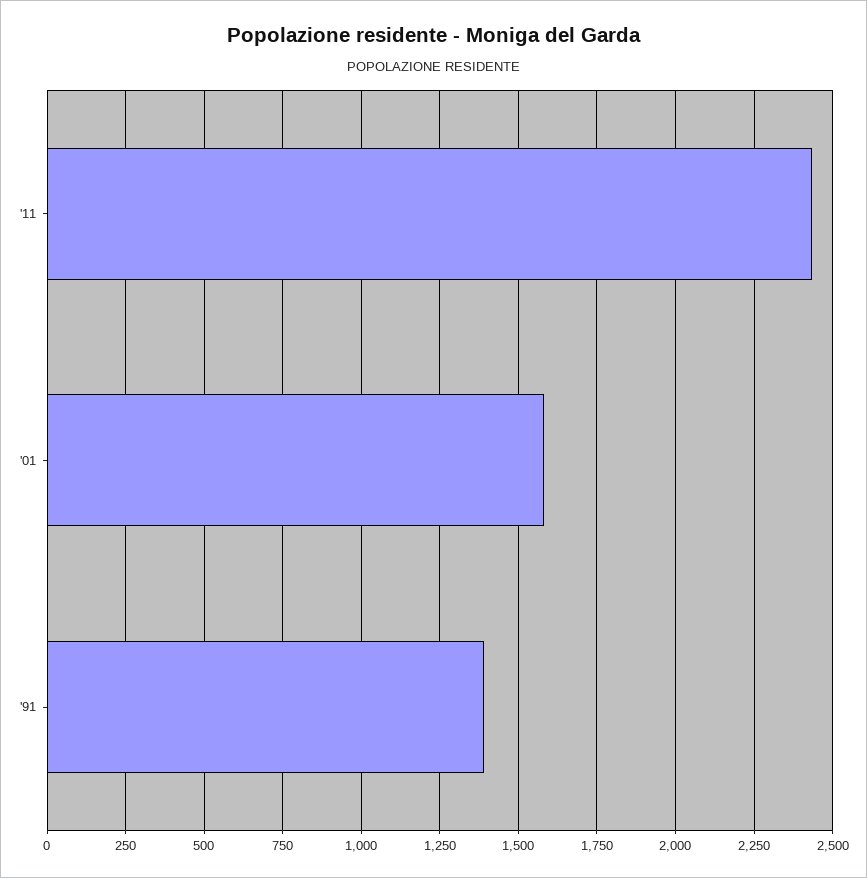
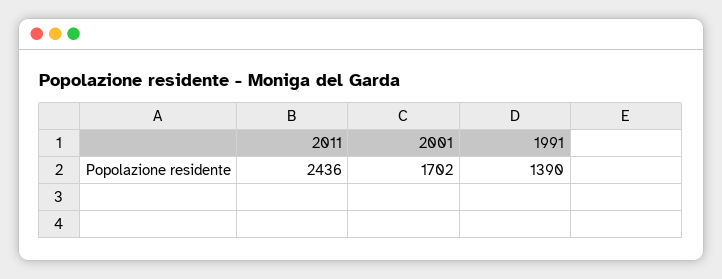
'01: 1575 -> 1702

